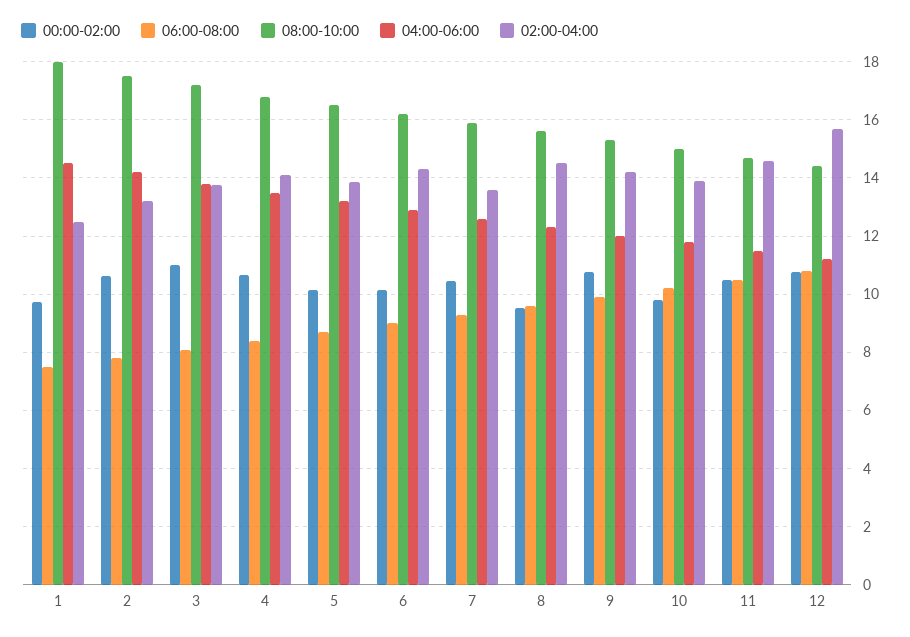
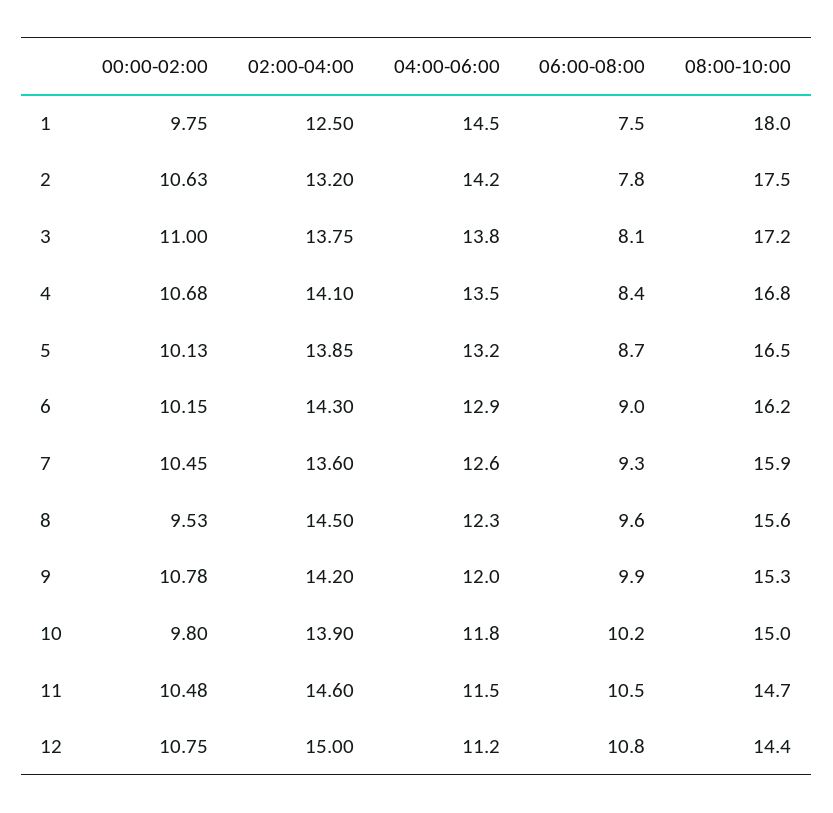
02:00-04:00, 12: 15.75 -> 15

